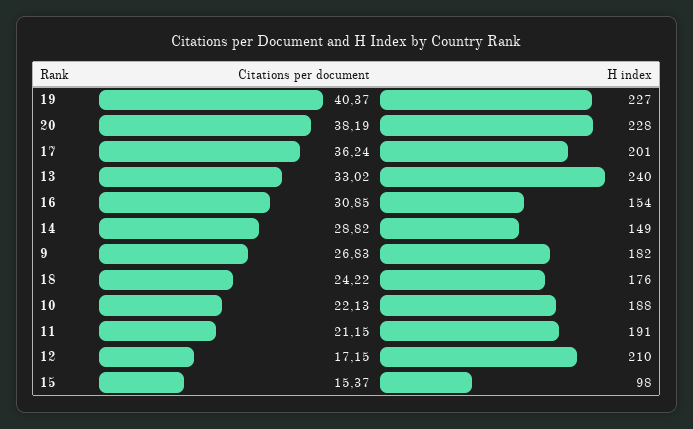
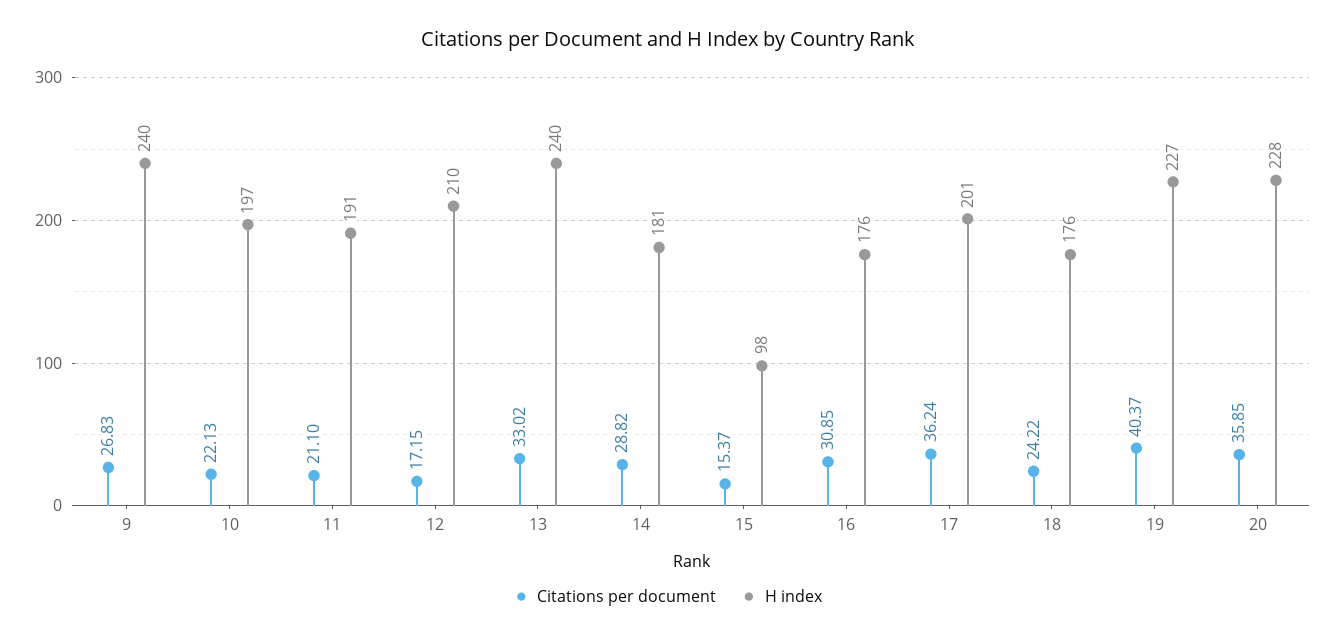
Citations per document, 20: 38.19 -> 35.85
H index, 16: 154 -> 176
H index, 14: 149 -> 181
H index, 9: 182 -> 240
H index, 10: 188 -> 197
Citations per document, 11: 21.15 -> 21.1

